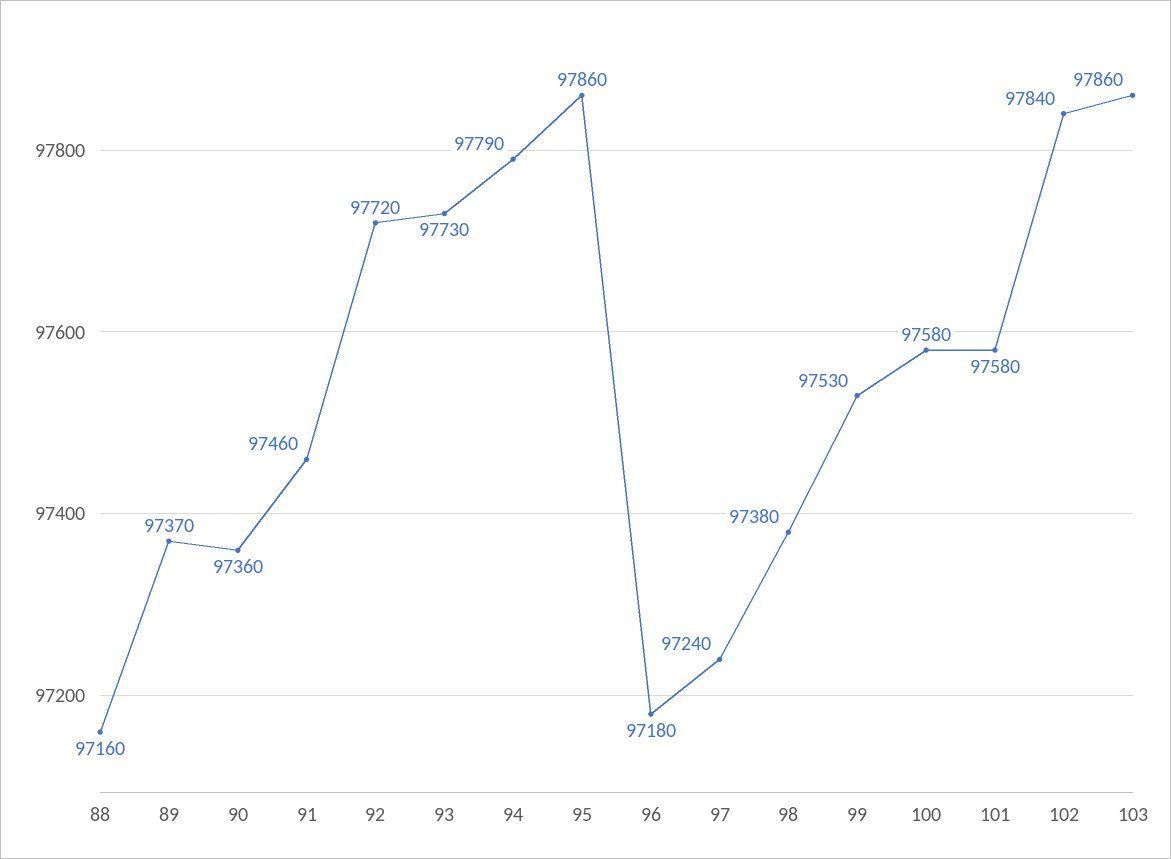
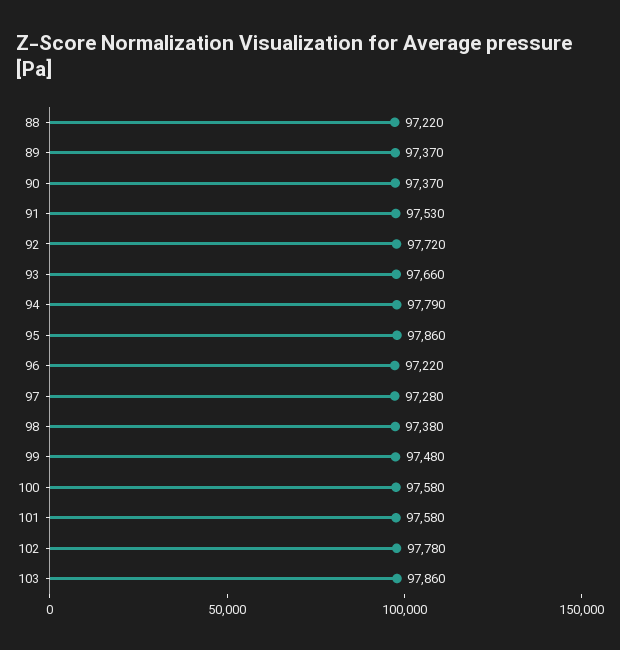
88: 97160 -> 97220
90: 97360 -> 97370
91: 97460 -> 97530
93: 97730 -> 97660
96: 97180 -> 97220
97: 97240 -> 97280
99: 97530 -> 97480
102: 97840 -> 97780

